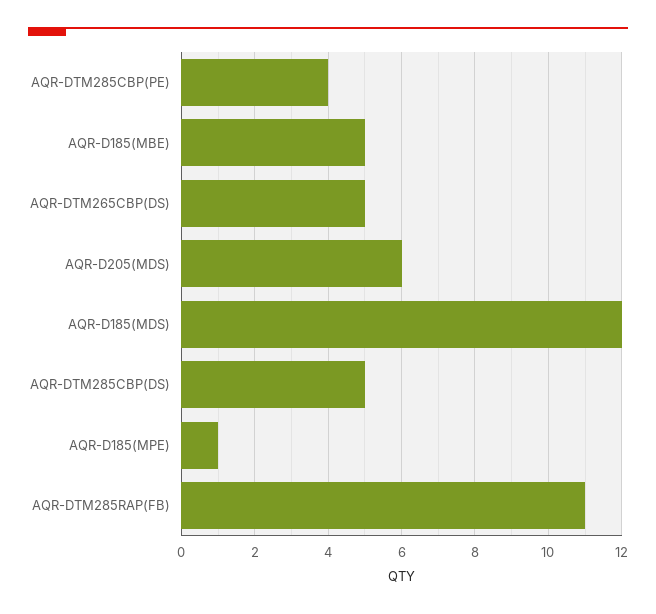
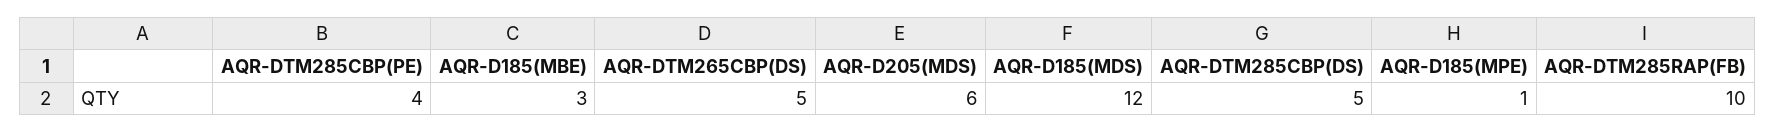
AQR-D185(MBE): 5 -> 3
AQR-DTM285RAP(FB): 11 -> 10

